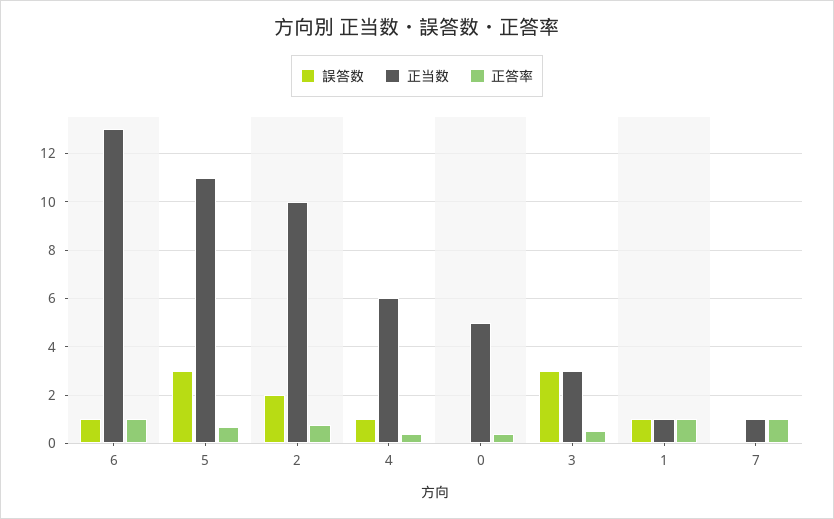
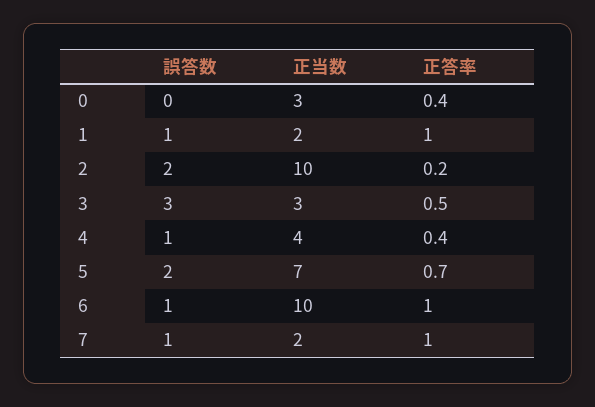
正当数, 6: 13 -> 10
誤答数, 5: 3 -> 2
正当数, 5: 11 -> 7
正答率, 2: 0.75 -> 0.2
正当数, 4: 6 -> 4
正当数, 0: 5 -> 3
正当数, 1: 1 -> 2
誤答数, 7: 0 -> 1
正当数, 7: 1 -> 2

